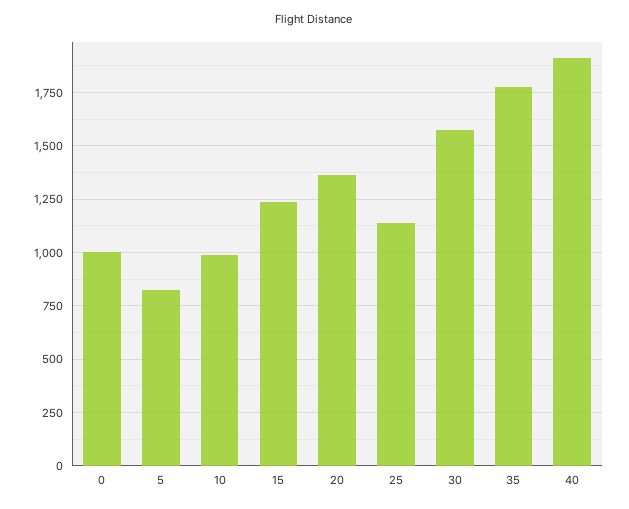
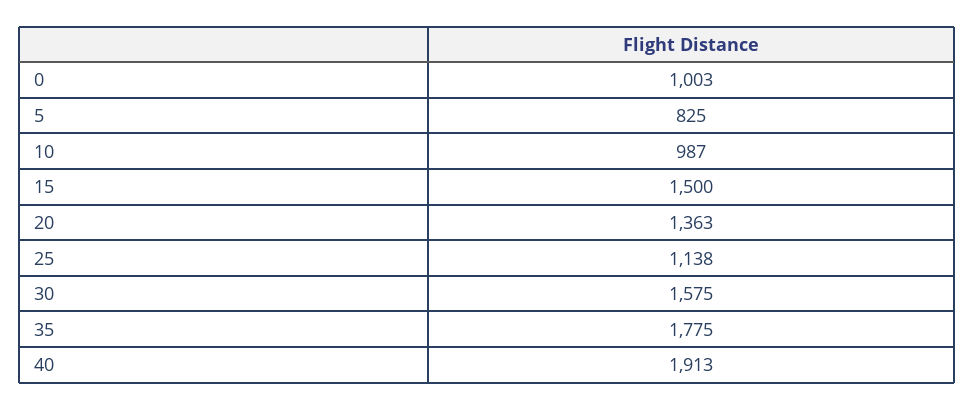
15: 1250 -> 1500

